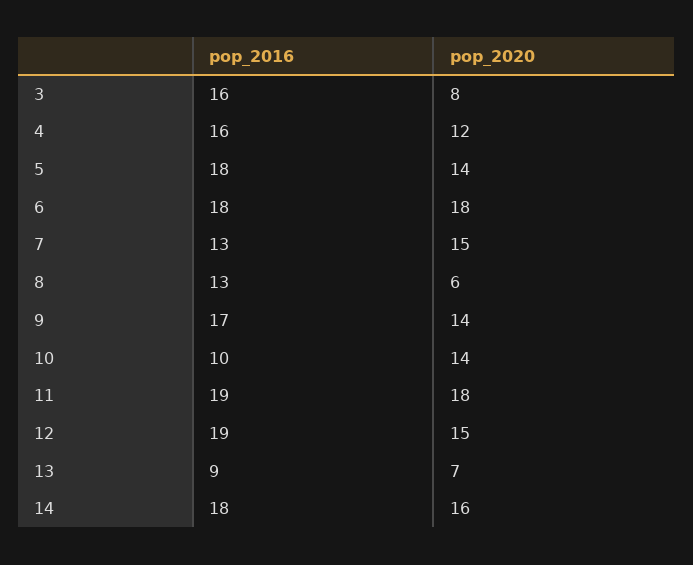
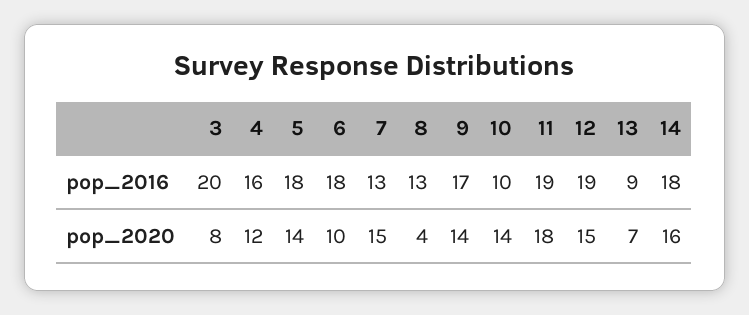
pop_2016, 3: 16 -> 20
pop_2020, 6: 18 -> 10
pop_2020, 8: 6 -> 4

